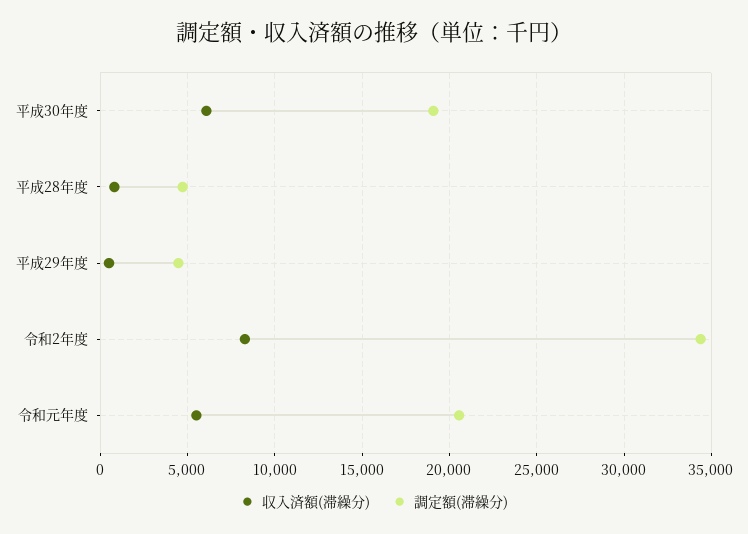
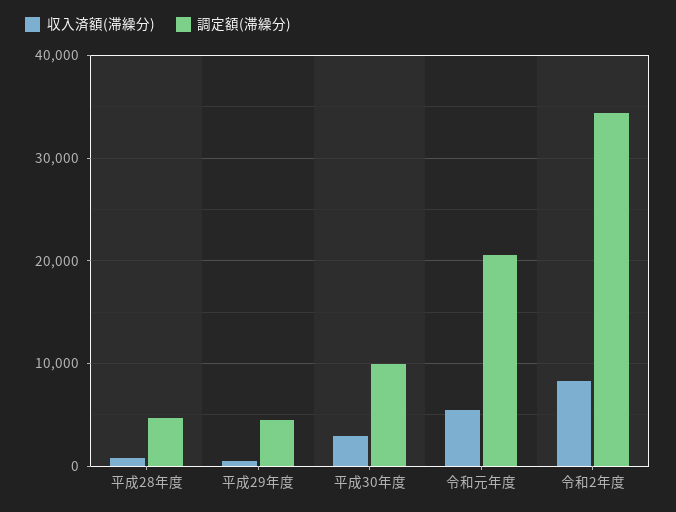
収入済額(滞繰分), 平成30年度: 6000 -> 3000
調定額(滞繰分), 平成30年度: 19000 -> 10000

